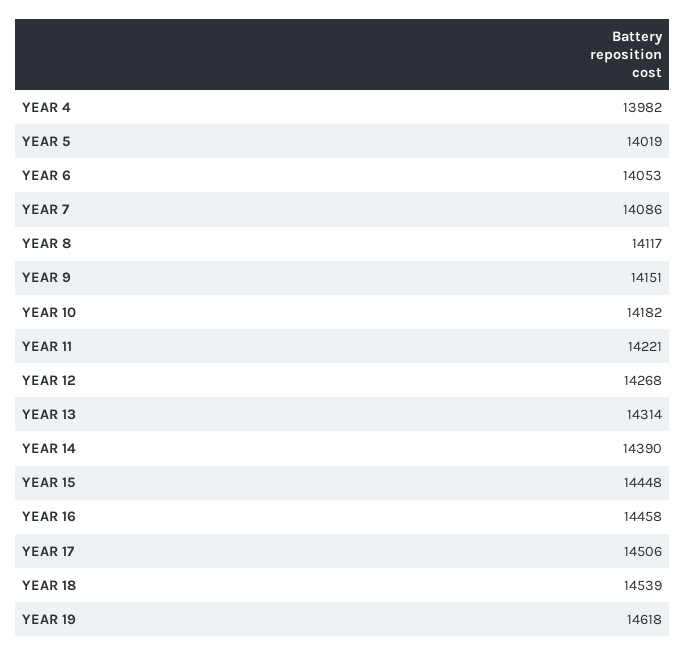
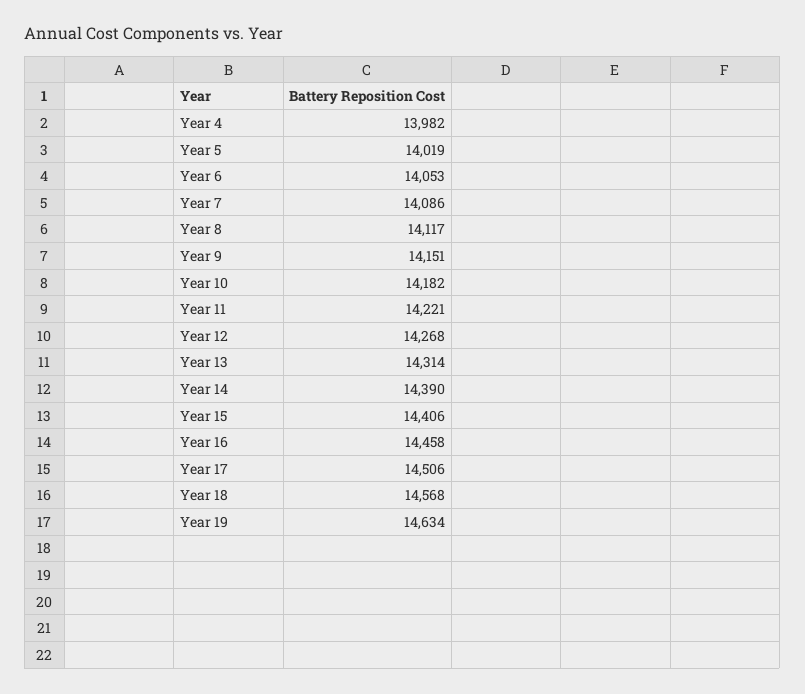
YEAR 15: 14448 -> 14406
YEAR 18: 14539 -> 14568
YEAR 19: 14618 -> 14634

